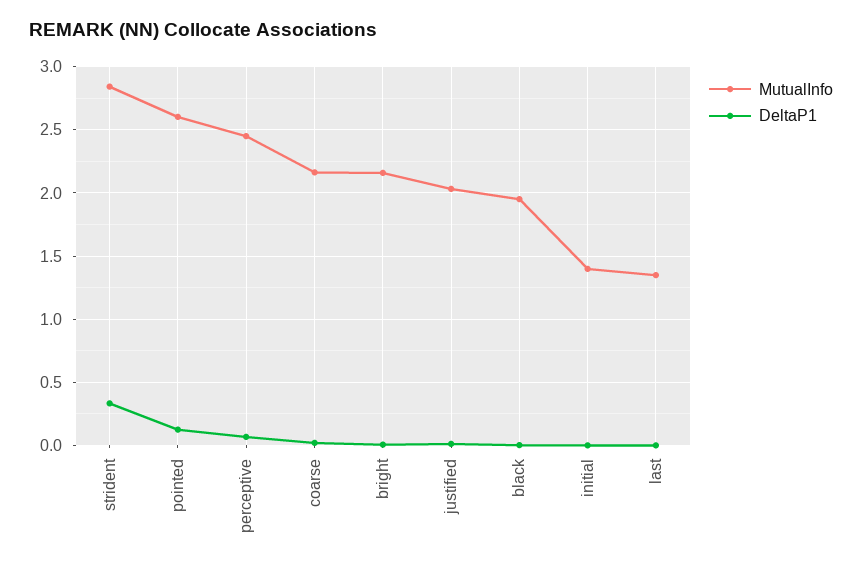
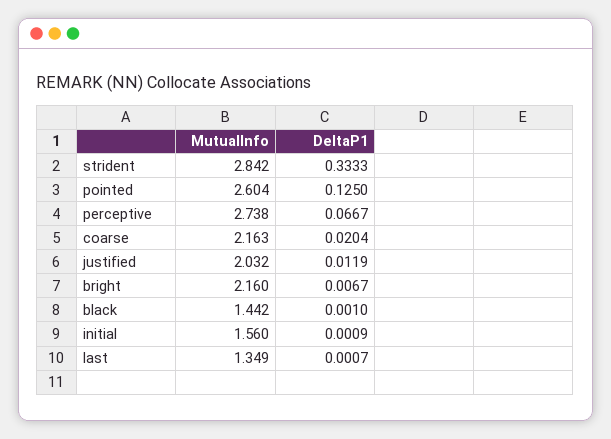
MutualInfo, perceptive: 2.45 -> 2.738
MutualInfo, black: 1.95 -> 1.442
MutualInfo, initial: 1.4 -> 1.56

